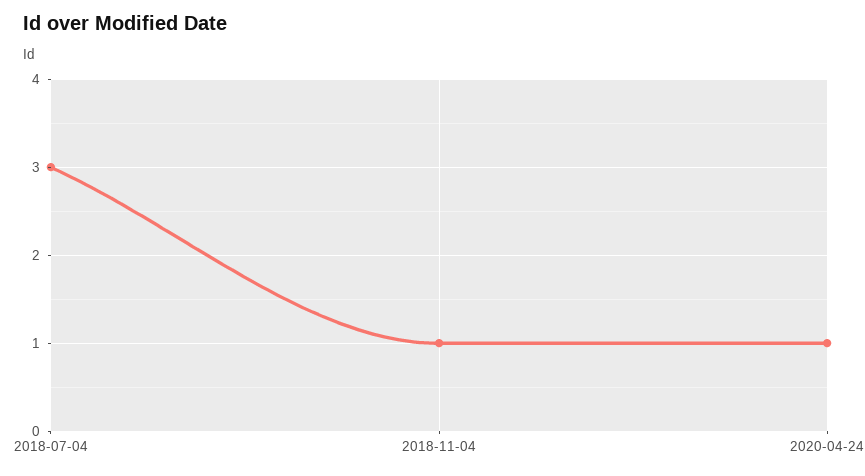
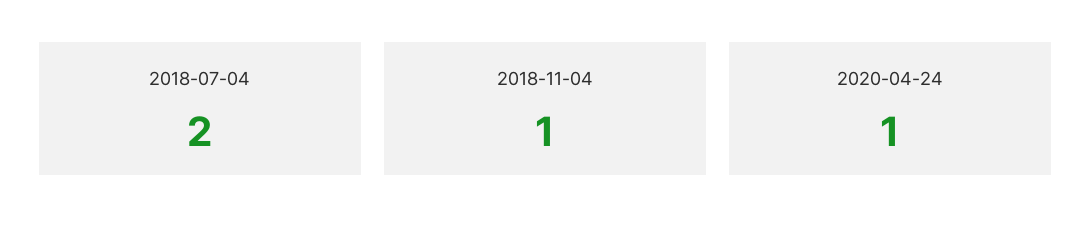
2018-07-04: 3 -> 2

